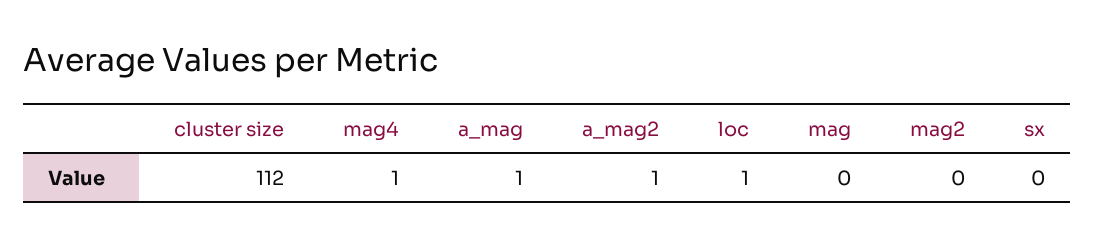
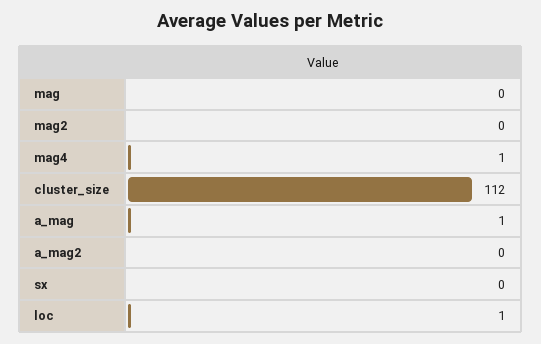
a_mag2: 1 -> 0

